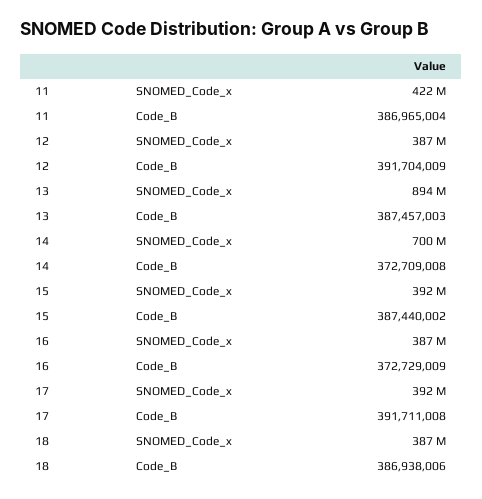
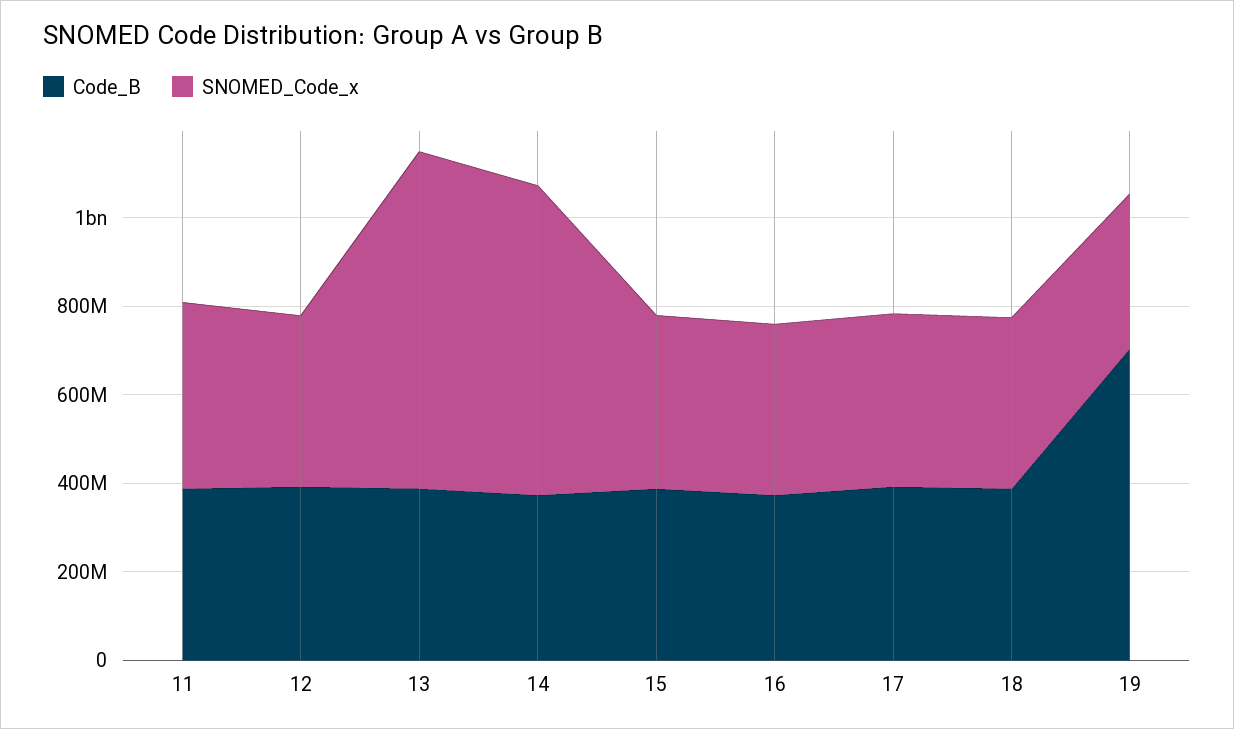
SNOMED_Code_x, 13: 894000000 -> 750000000
Code_B, 19: none -> 700000000
SNOMED_Code_x, 19: none -> 350000000

